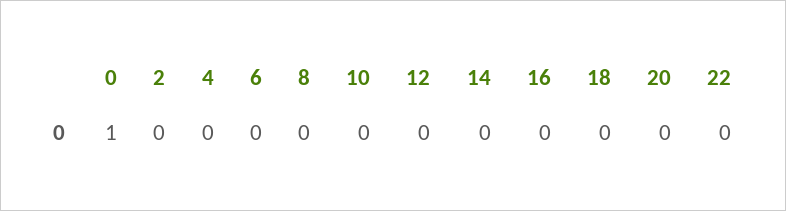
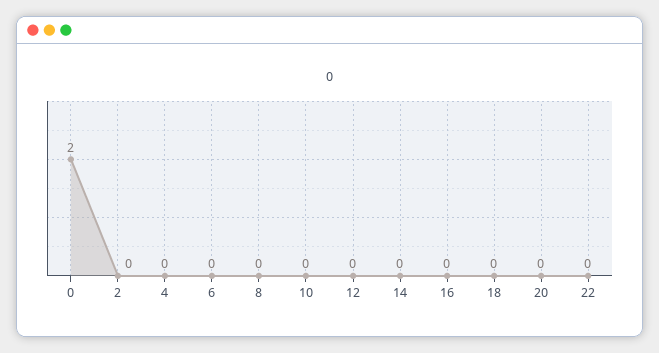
0: 1 -> 2

